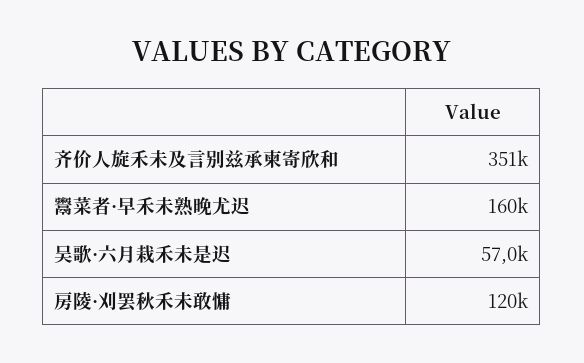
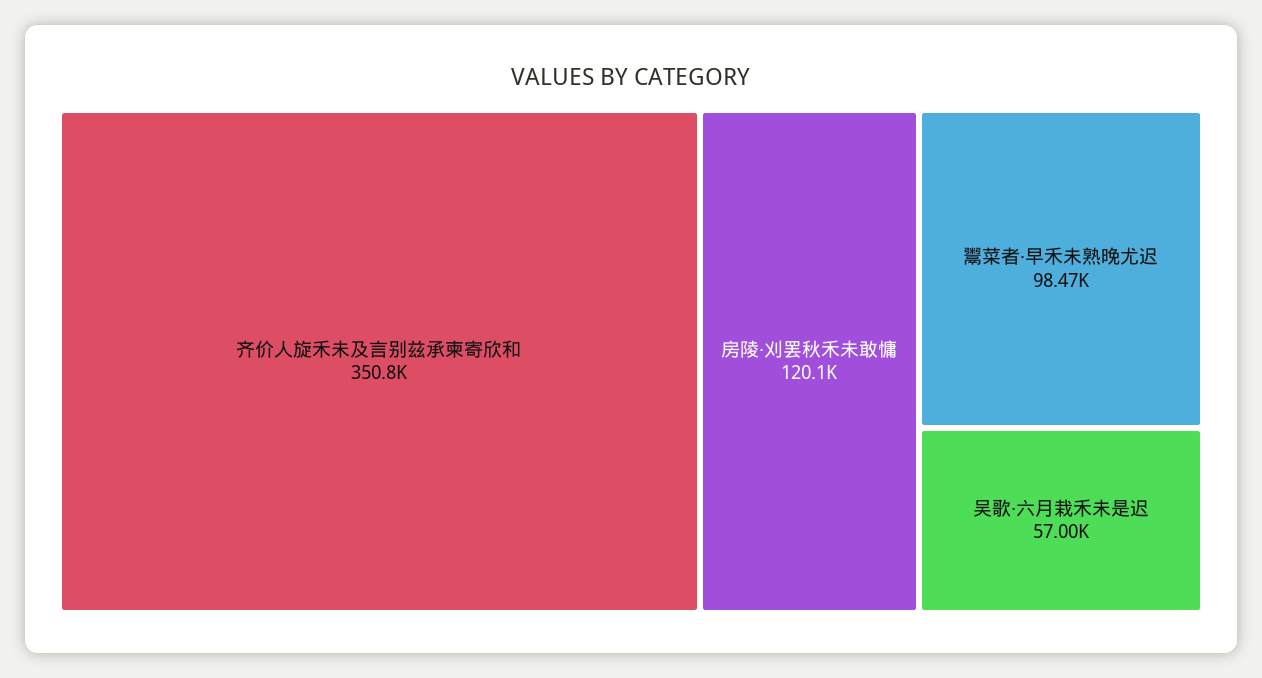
鬻菜者·早禾未熟晚尤迟: 160000 -> 98470

